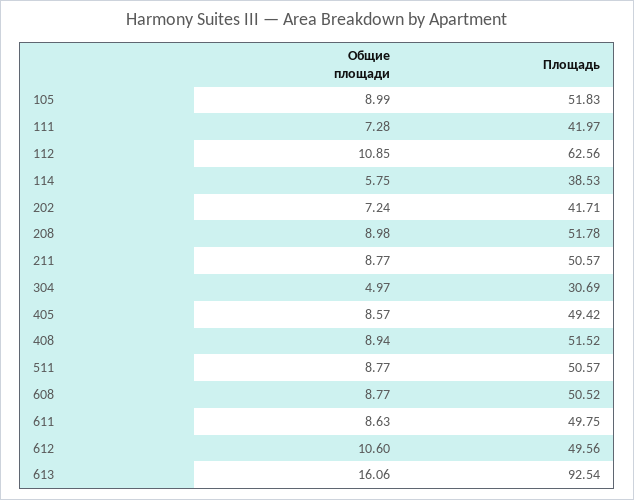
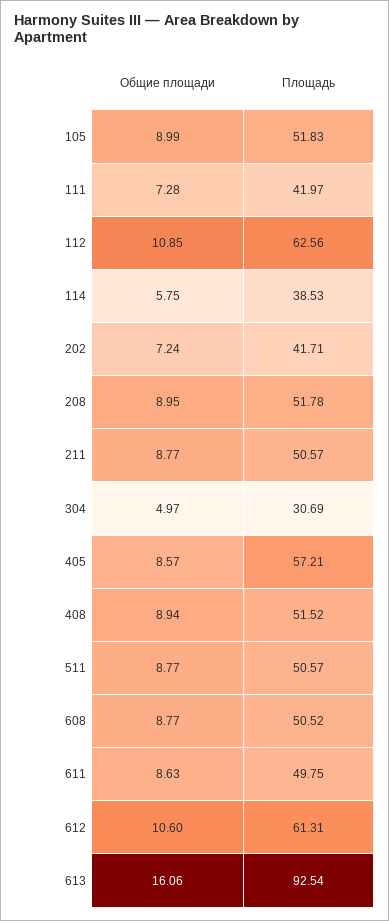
Общие площади, 208: 8.98 -> 8.95
Площадь, 405: 49.42 -> 57.21
Площадь, 612: 49.56 -> 61.31

